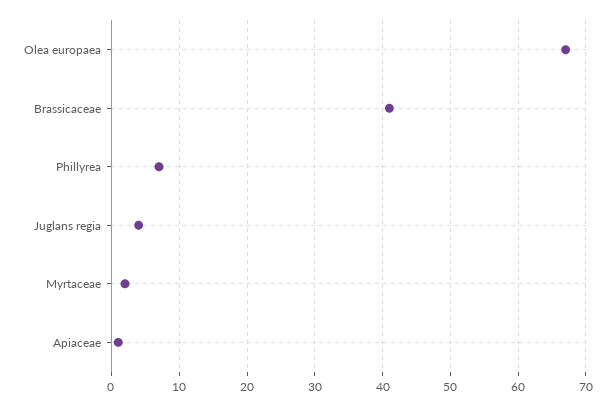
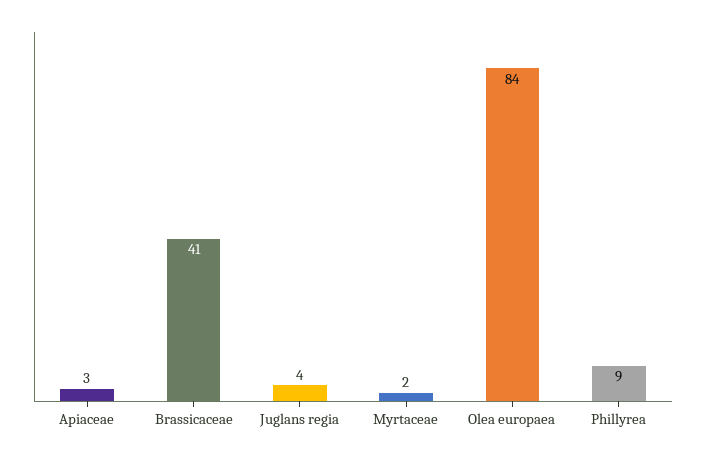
Olea europaea: 67 -> 84
Phillyrea: 7 -> 9
Apiaceae: 1 -> 3

